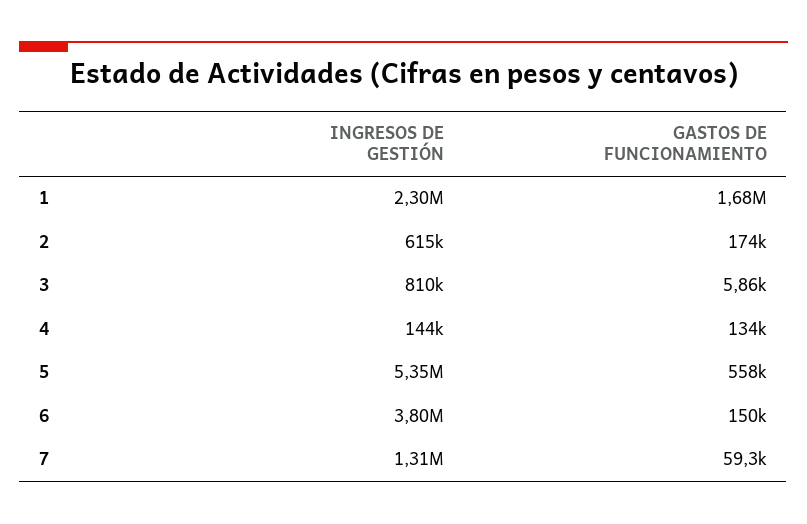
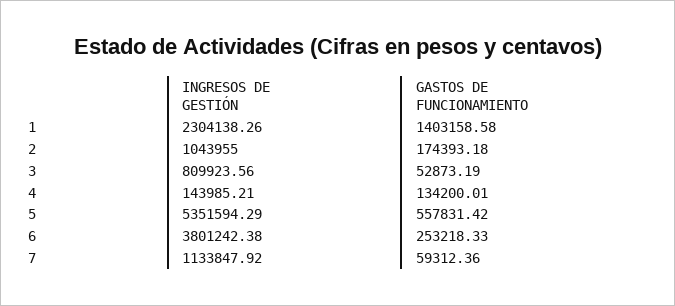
GASTOS DE FUNCIONAMIENTO, 1: 1680000 -> 1403158.58
INGRESOS DE GESTIÓN, 2: 615000 -> 1043955
GASTOS DE FUNCIONAMIENTO, 3: 5860 -> 52873.19
GASTOS DE FUNCIONAMIENTO, 6: 150000 -> 253218.33
INGRESOS DE GESTIÓN, 7: 1310000 -> 1133847.92

